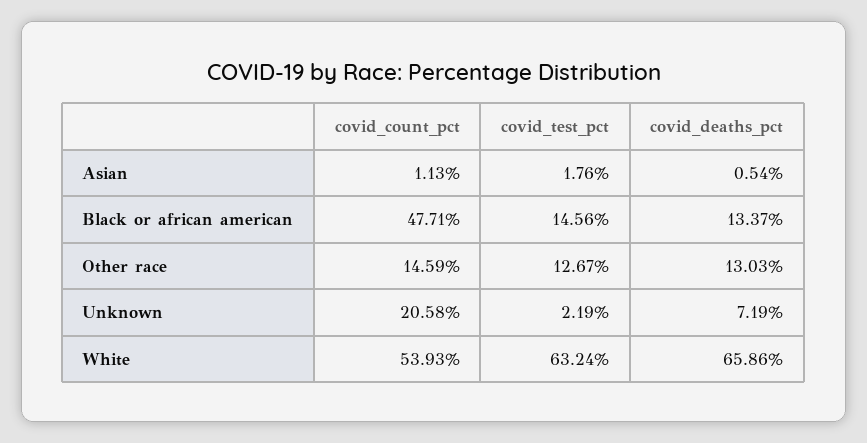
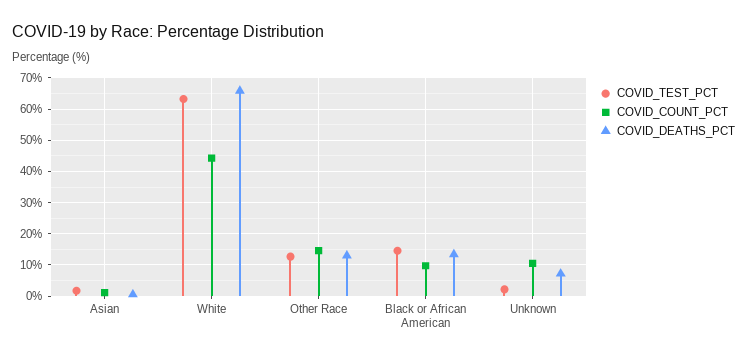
covid_count_pct, Black or african american: 47.71 -> 10
covid_count_pct, Unknown: 20.58 -> 10
covid_count_pct, White: 53.93 -> 44

